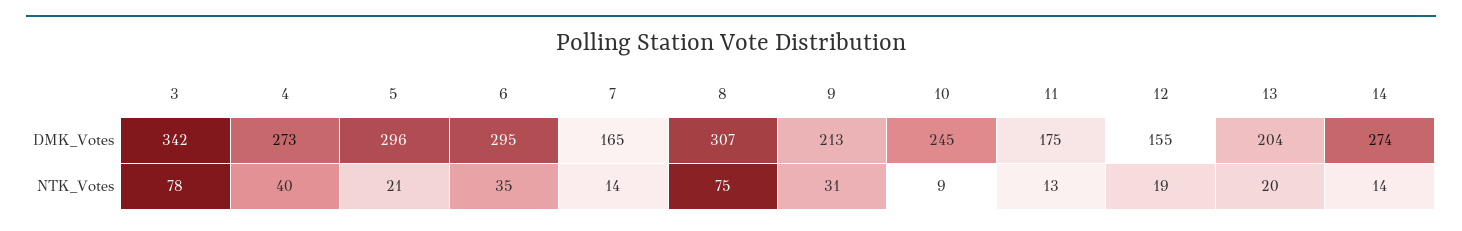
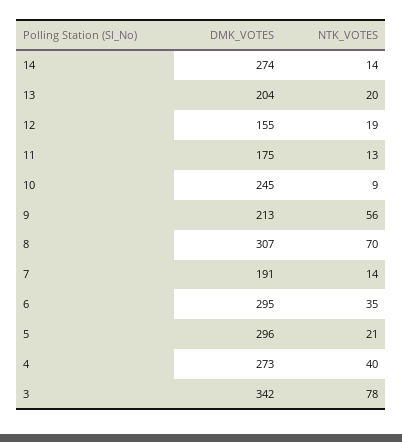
7, DMK_Votes: 165 -> 191
8, NTK_Votes: 75 -> 70
9, NTK_Votes: 31 -> 56

